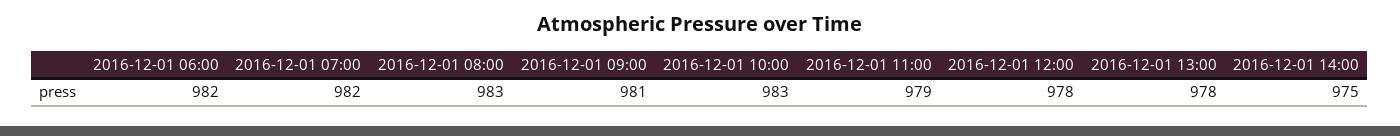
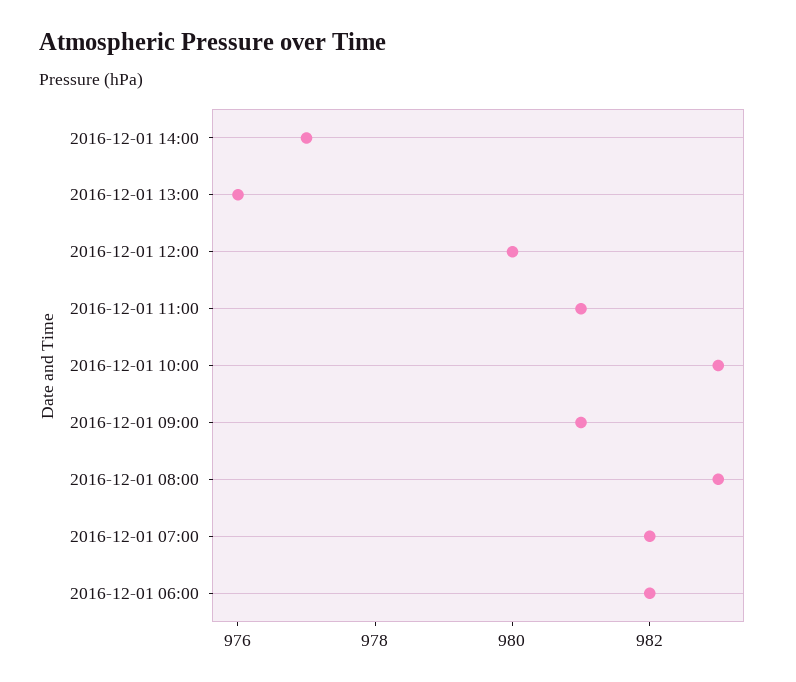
2016-12-01 11:00: 979 -> 981
2016-12-01 12:00: 978 -> 980
2016-12-01 13:00: 978 -> 976
2016-12-01 14:00: 975 -> 977

